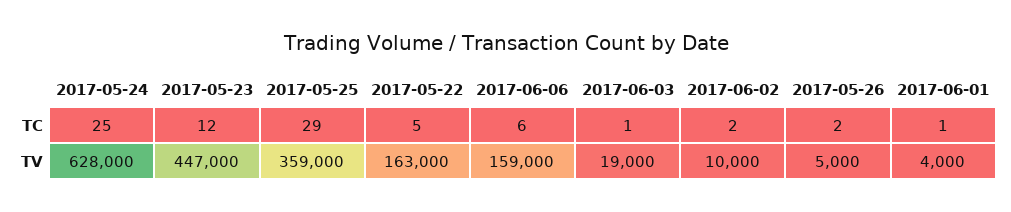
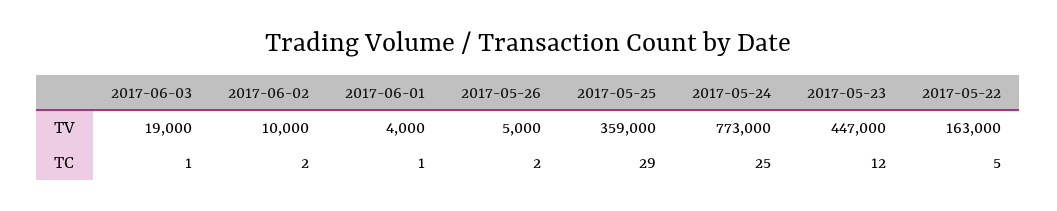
2017-06-06, TC: 6 -> none
2017-05-24, TV: 628000 -> 773000
2017-06-06, TV: 159000 -> none

